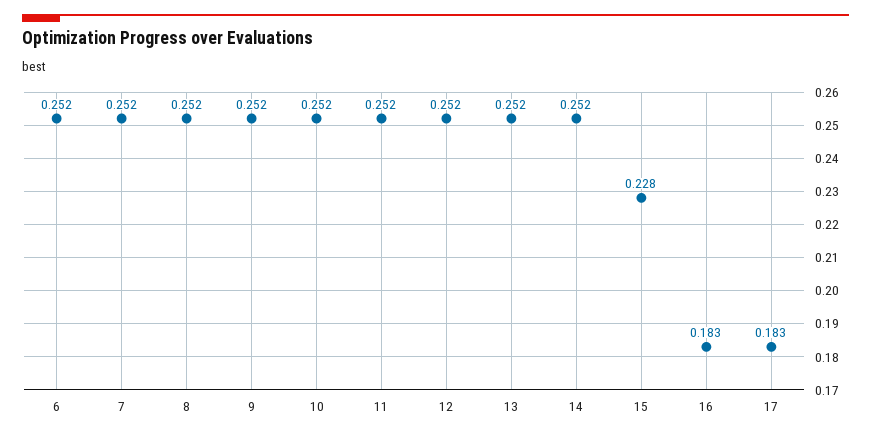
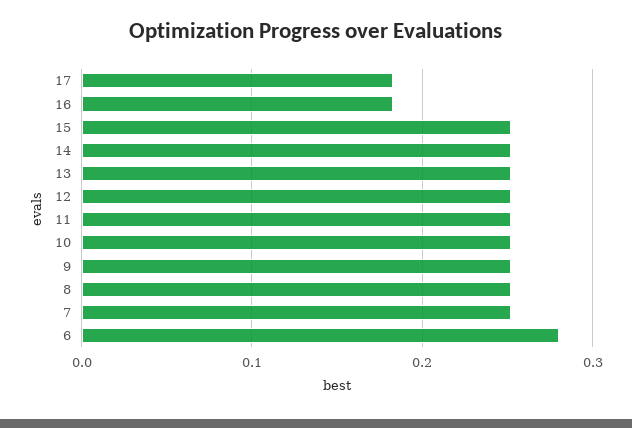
6: 0.252 -> 0.28
15: 0.228 -> 0.25

